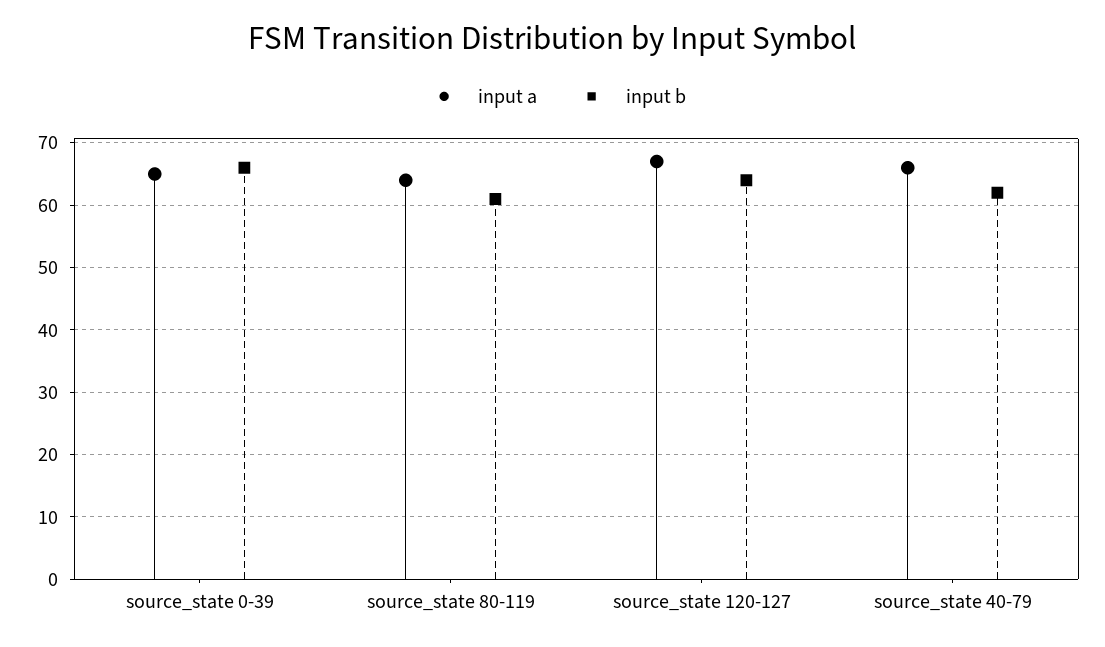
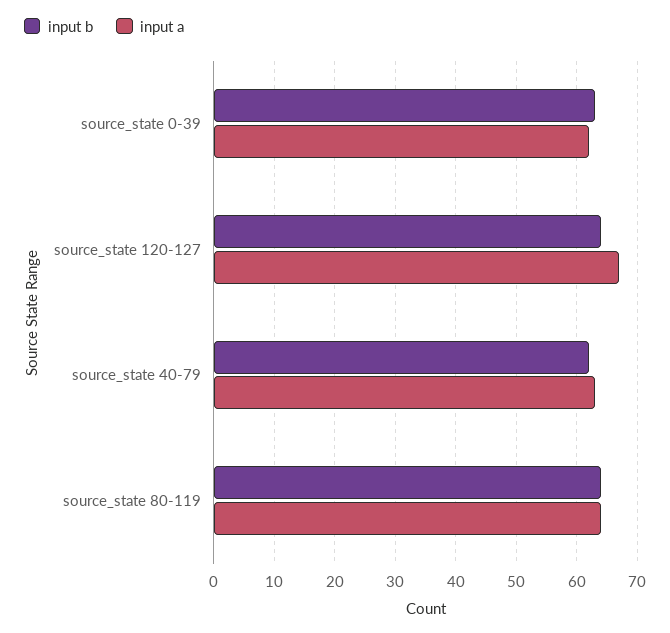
input a, source_state 0-39: 65 -> 62
input b, source_state 0-39: 66 -> 63
input b, source_state 80-119: 61 -> 64
input a, source_state 40-79: 66 -> 63

